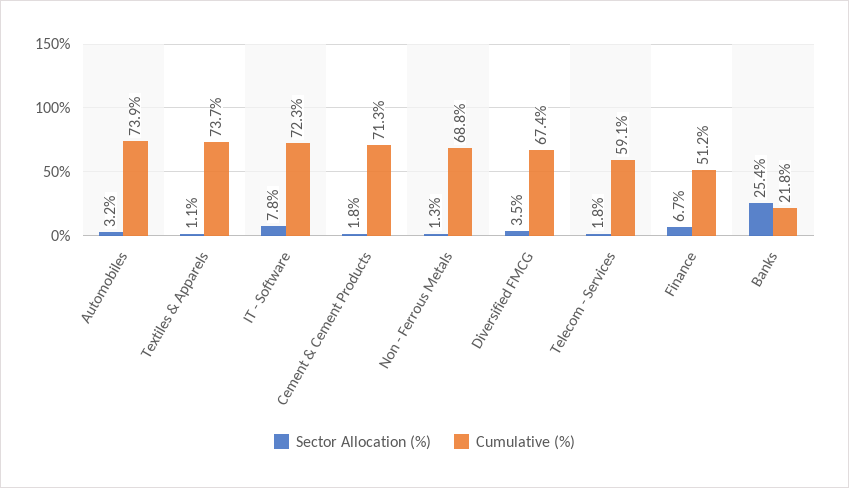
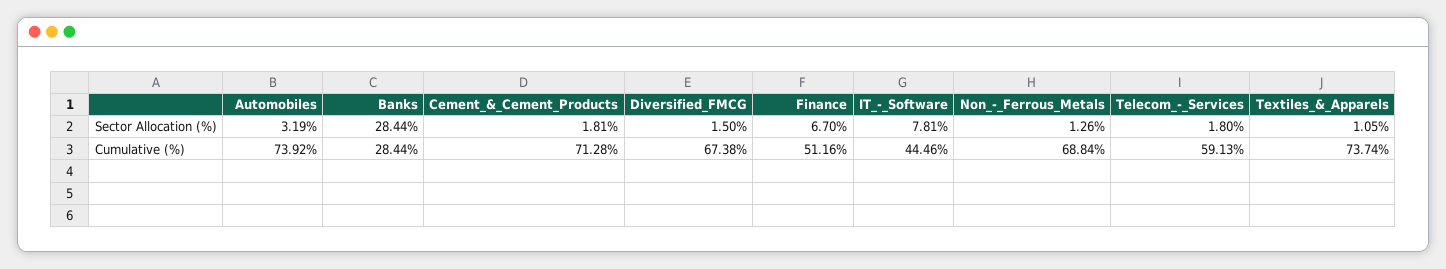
Cumulative (%), IT - Software: 72.3 -> 44.46
Sector Allocation (%), Diversified FMCG: 3.5 -> 1.5
Sector Allocation (%), Banks: 25.4 -> 28.44
Cumulative (%), Banks: 21.8 -> 28.44

